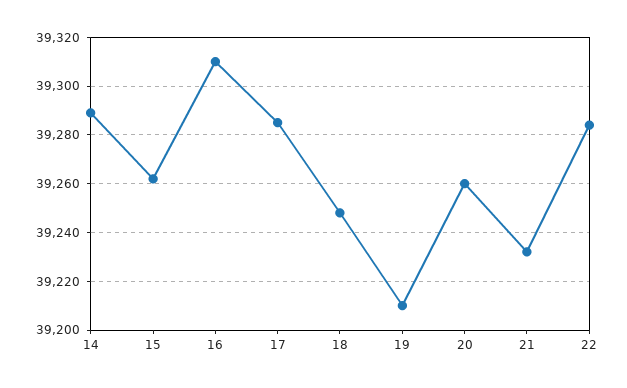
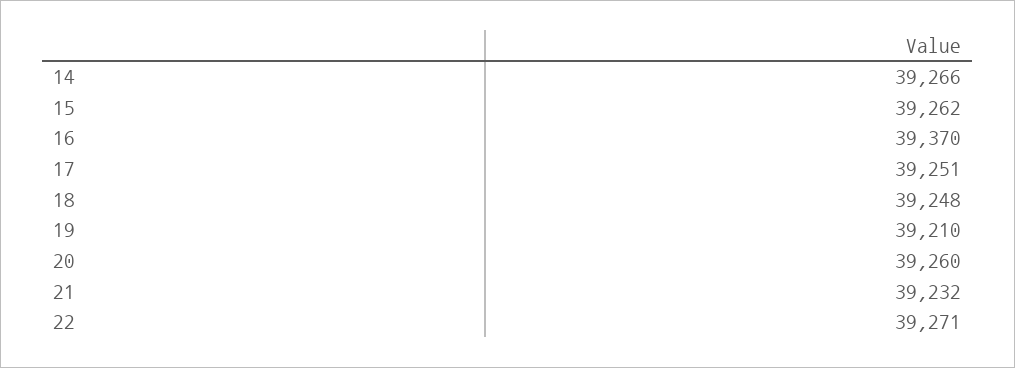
14: 39290 -> 39266
16: 39310 -> 39370
17: 39285 -> 39251
22: 39285 -> 39271

